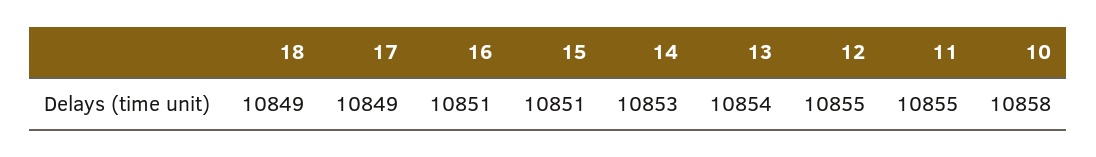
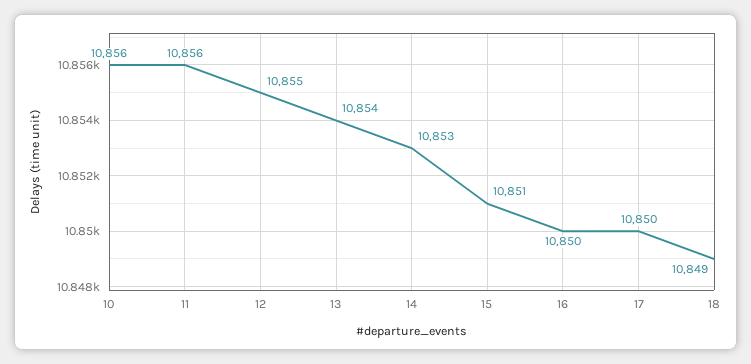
17: 10849 -> 10850
16: 10851 -> 10850
11: 10855 -> 10856
10: 10858 -> 10856

